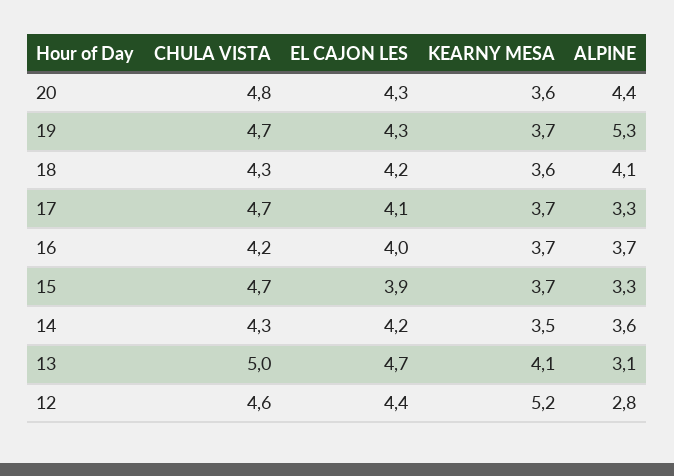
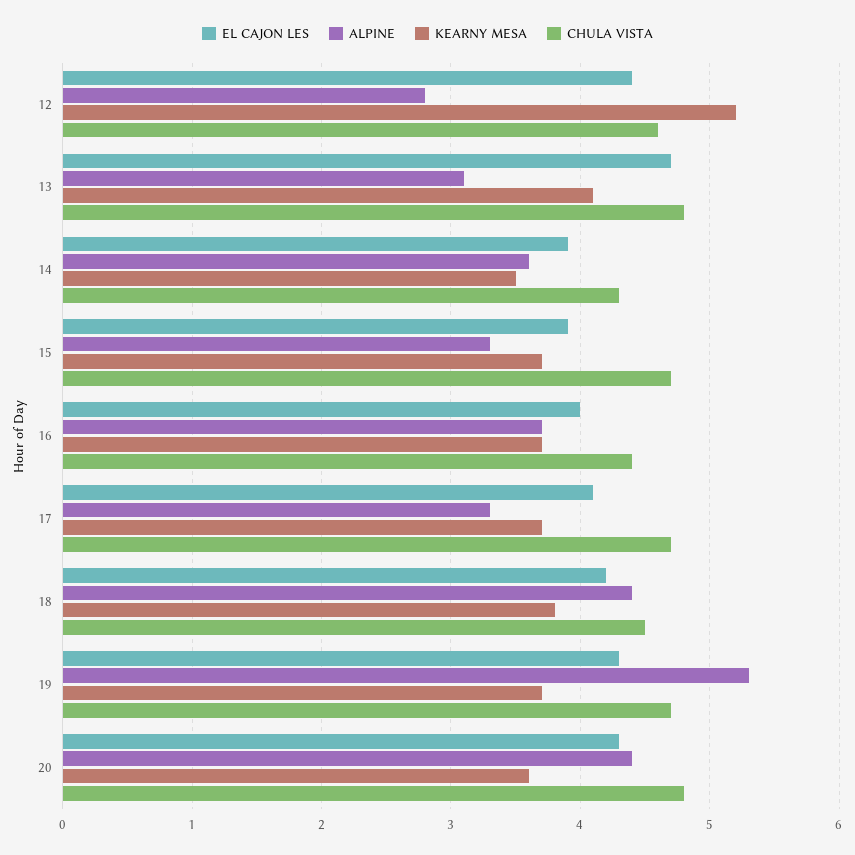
CHULA VISTA, 18: 4.3 -> 4.5
KEARNY MESA, 18: 3.6 -> 3.8
ALPINE, 18: 4.1 -> 4.4
CHULA VISTA, 16: 4.2 -> 4.4
EL CAJON LES, 14: 4.2 -> 3.9
CHULA VISTA, 13: 5 -> 4.8

